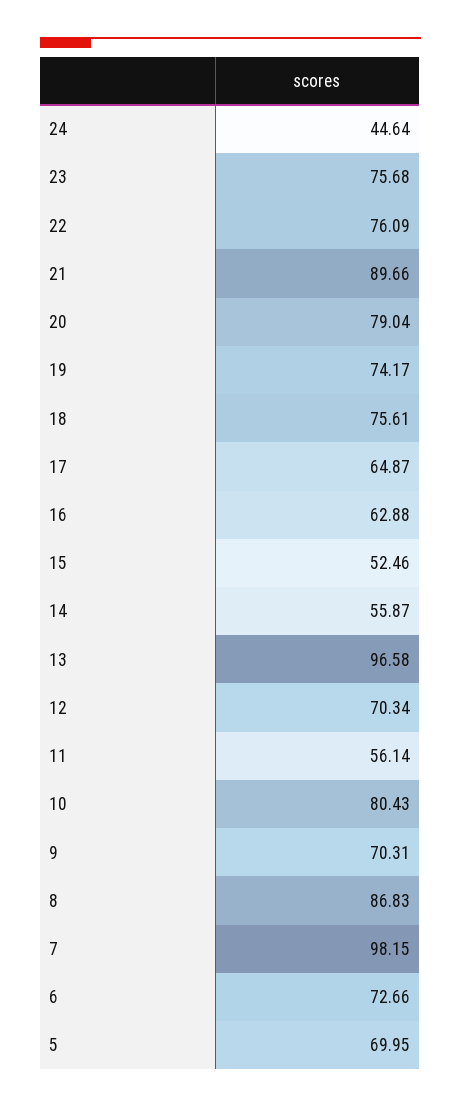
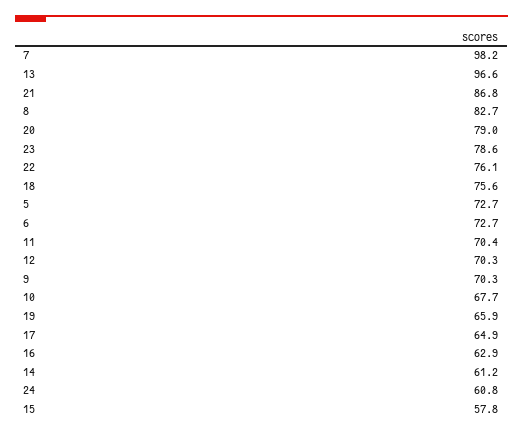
24: 44.64 -> 60.8
23: 75.68 -> 78.6
21: 89.66 -> 86.8
19: 74.17 -> 65.9
15: 52.46 -> 57.8
14: 55.87 -> 61.2
11: 56.14 -> 70.4
10: 80.43 -> 67.7
8: 86.83 -> 82.7
5: 69.95 -> 72.7

